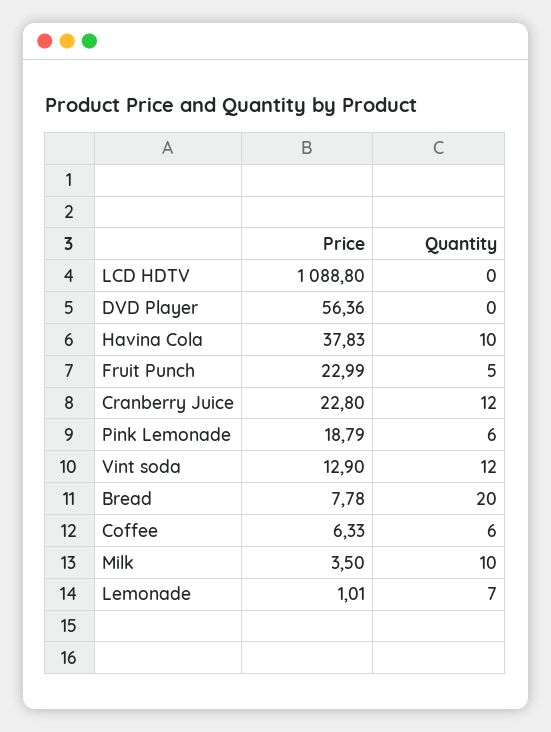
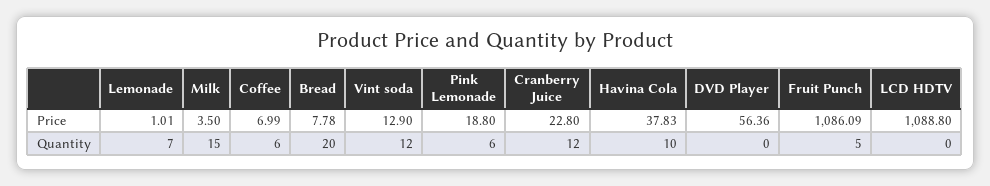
Price, Fruit Punch: 22.99 -> 1086.09
Price, Pink Lemonade: 18.79 -> 18.8
Price, Coffee: 6.33 -> 6.99
Quantity, Milk: 10 -> 15

